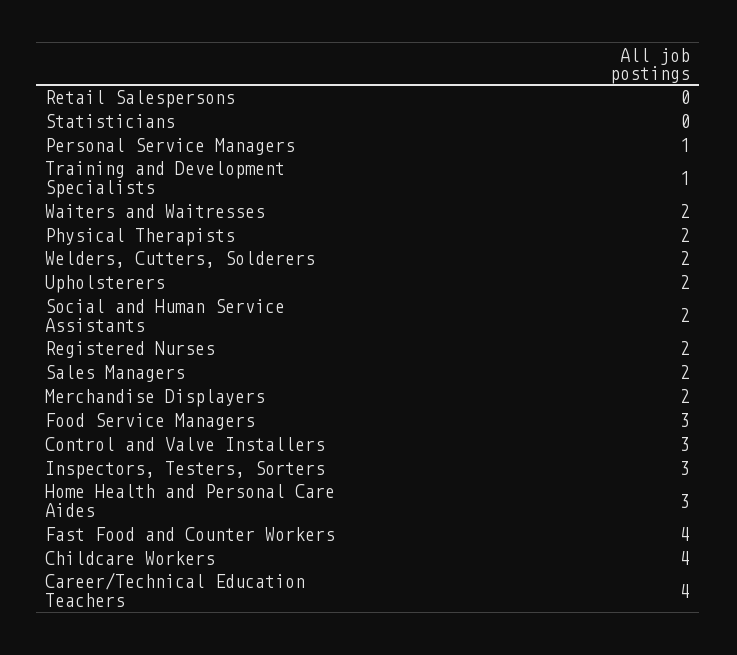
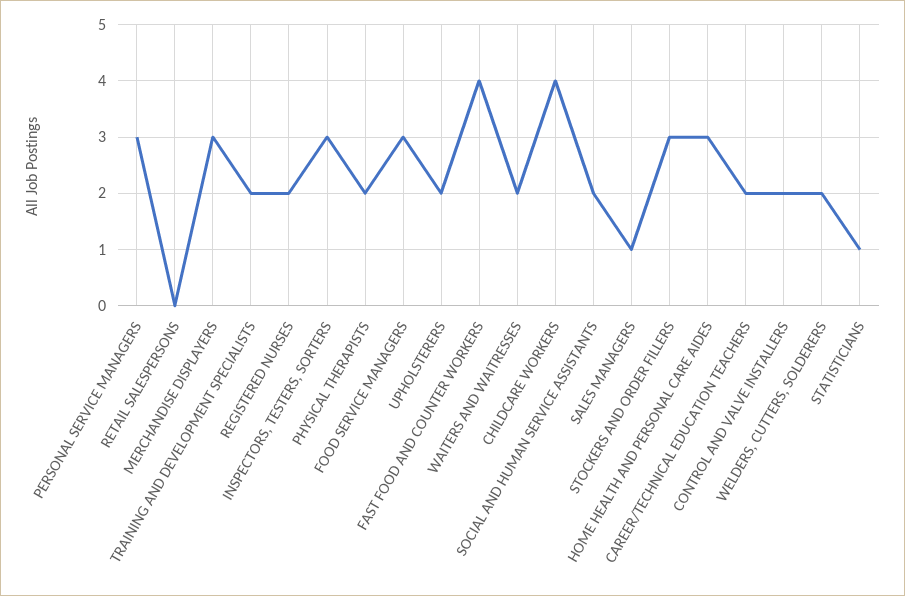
Statisticians: 0 -> 1
Personal Service Managers: 1 -> 3
Training and Development Specialists: 1 -> 2
Sales Managers: 2 -> 1
Merchandise Displayers: 2 -> 3
Control and Valve Installers: 3 -> 2
Career/Technical Education Teachers: 4 -> 2
STOCKERS AND ORDER FILLERS: none -> 3

